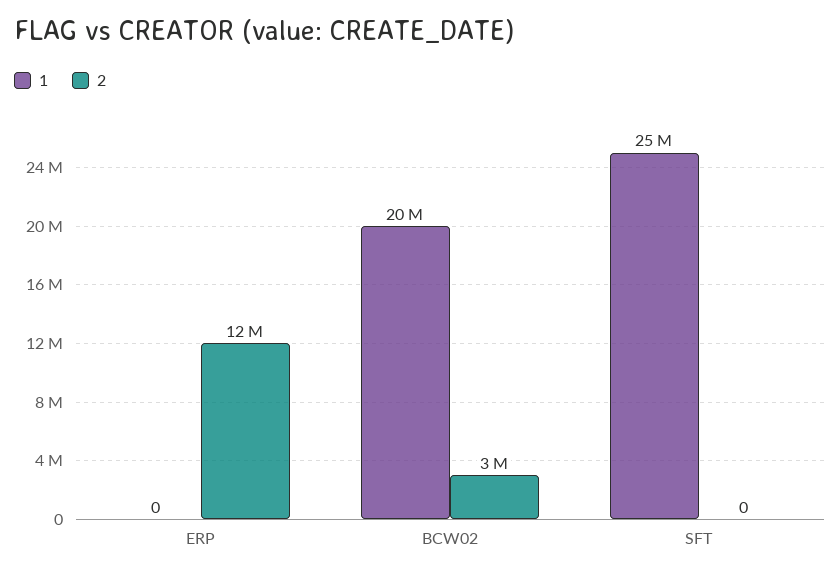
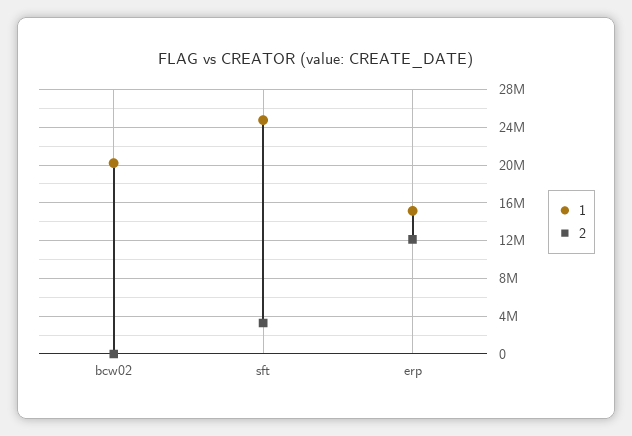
1, ERP: 0 -> 15000000
2, BCW02: 3000000 -> 0
2, SFT: 0 -> 3000000

